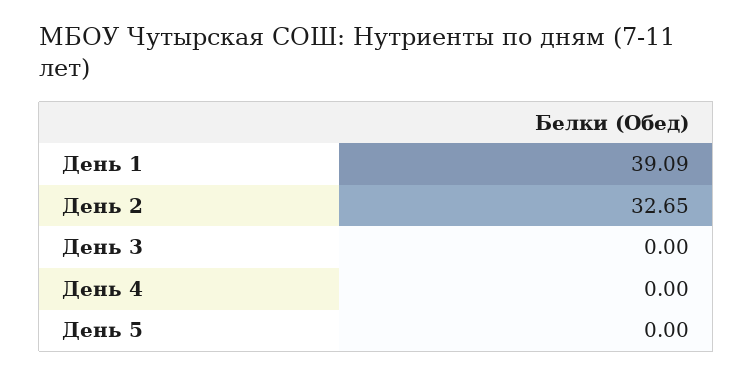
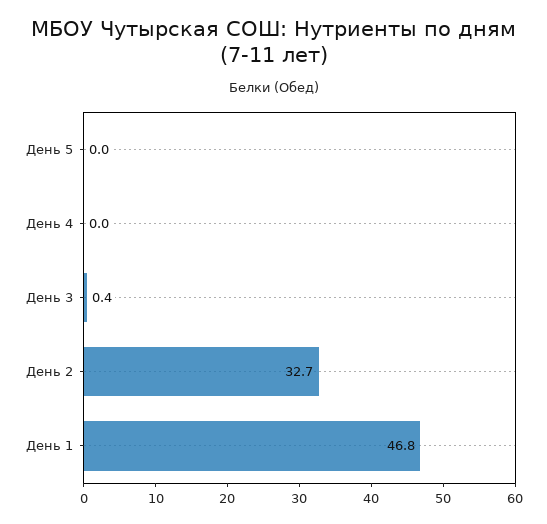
День 1: 39.09 -> 46.8
День 3: 0 -> 0.4

